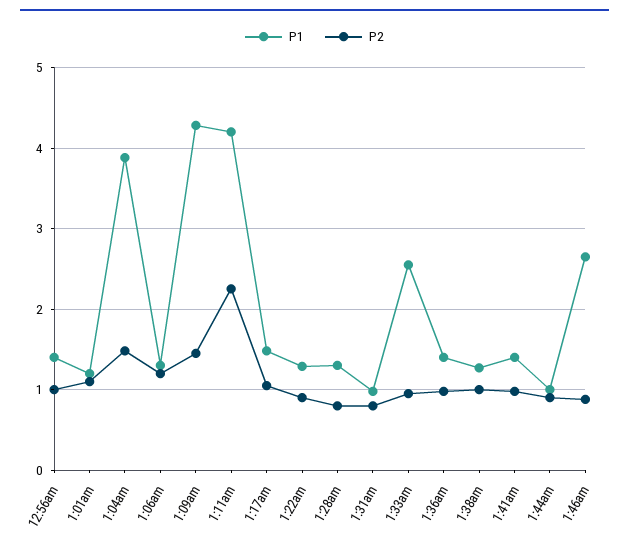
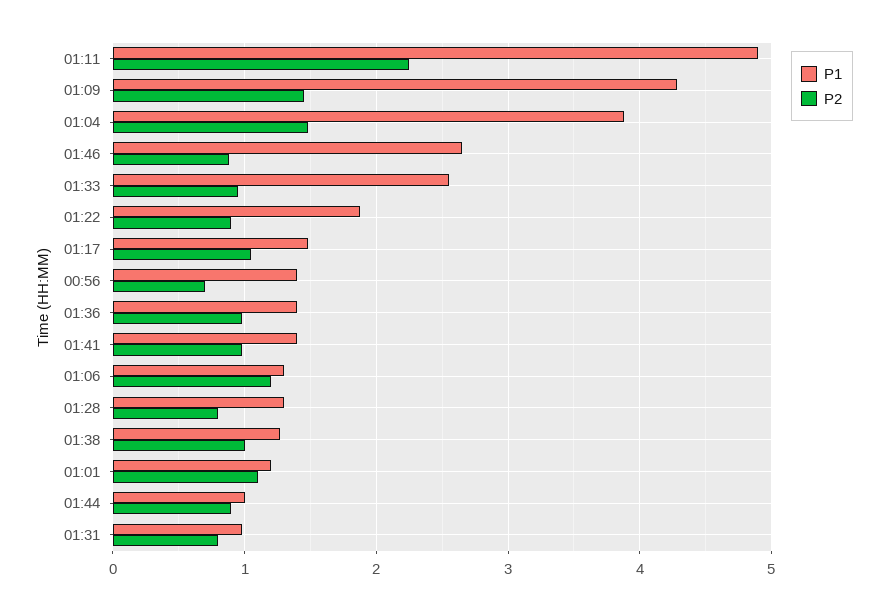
P2, 12:56am: 1 -> 0.7
P1, 1:11am: 4.2 -> 4.9
P1, 1:22am: 1.3 -> 1.9

